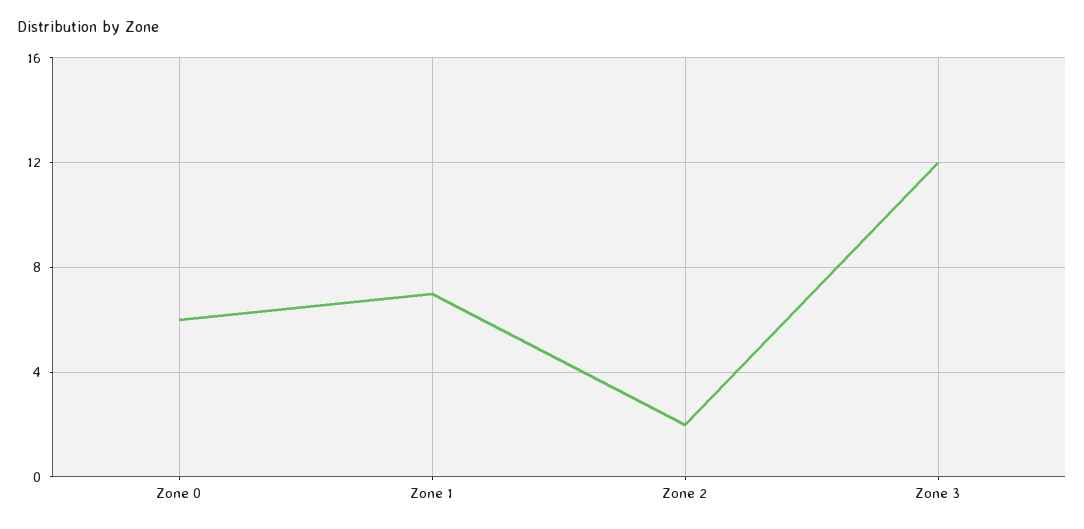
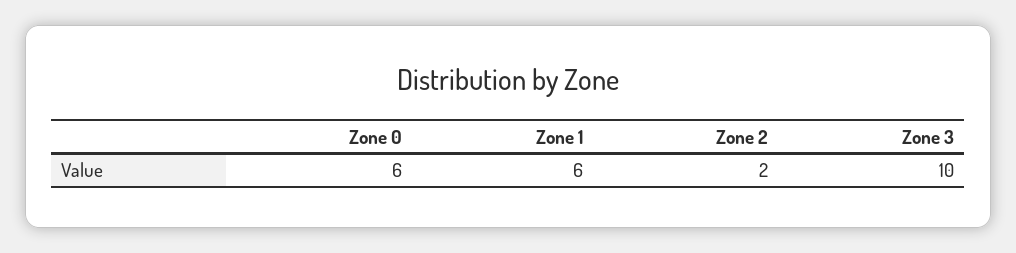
Zone 1: 7 -> 6
Zone 3: 12 -> 10

